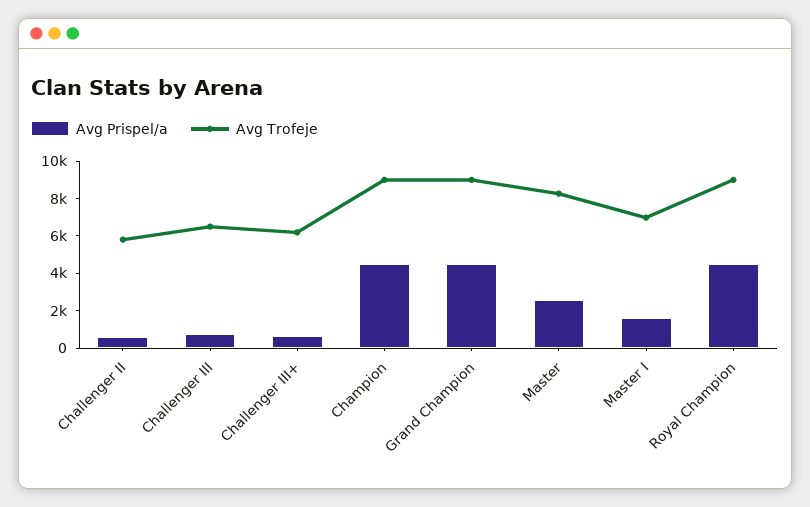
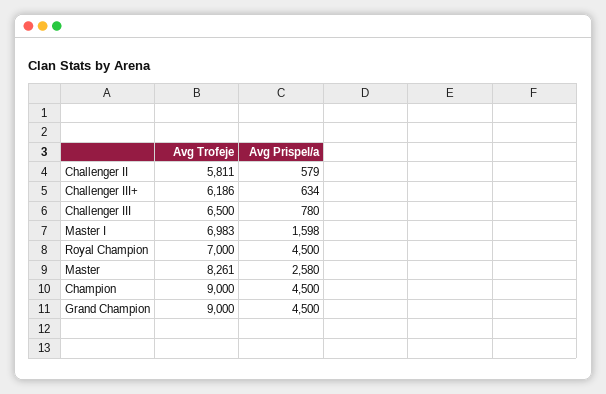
Avg Trofeje, Royal Champion: 9000 -> 7000

